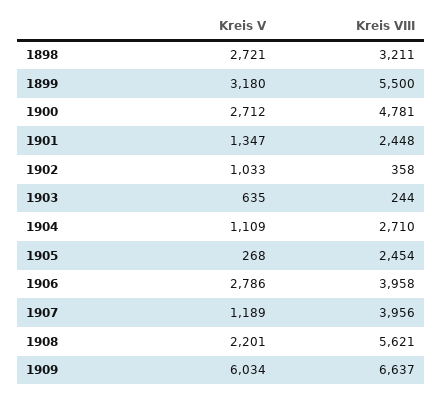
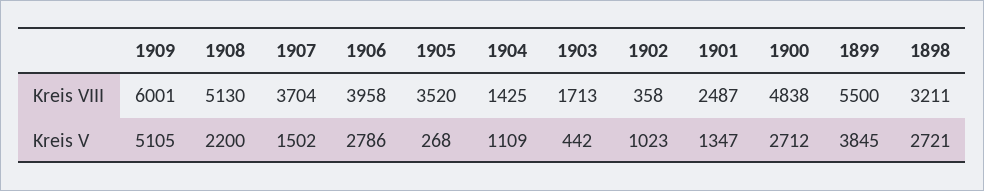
Kreis V, 1899: 3180 -> 3845
Kreis VIII, 1900: 4781 -> 4838
Kreis VIII, 1901: 2448 -> 2487
Kreis V, 1902: 1033 -> 1023
Kreis V, 1903: 635 -> 442
Kreis VIII, 1903: 244 -> 1713
Kreis VIII, 1904: 2710 -> 1425
Kreis VIII, 1905: 2454 -> 3520
Kreis V, 1907: 1189 -> 1502
Kreis VIII, 1907: 3956 -> 3704
Kreis V, 1908: 2201 -> 2200
Kreis VIII, 1908: 5621 -> 5130
Kreis V, 1909: 6034 -> 5105
Kreis VIII, 1909: 6637 -> 6001

